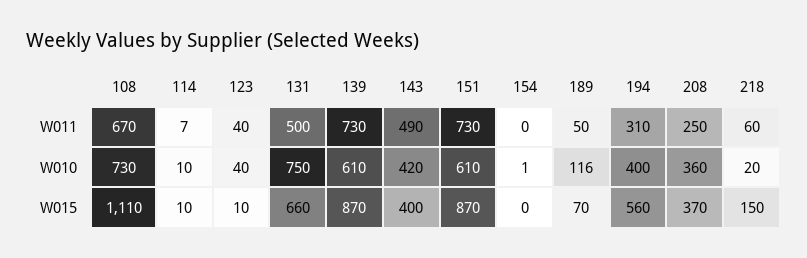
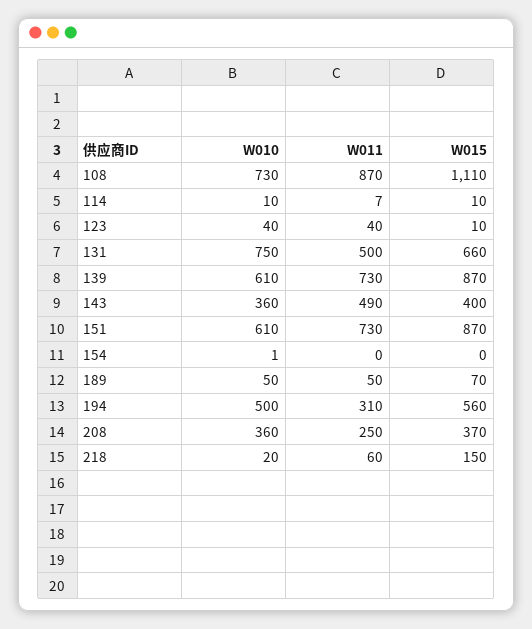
108, W011: 670 -> 870
143, W010: 420 -> 360
189, W010: 116 -> 50
194, W010: 400 -> 500

